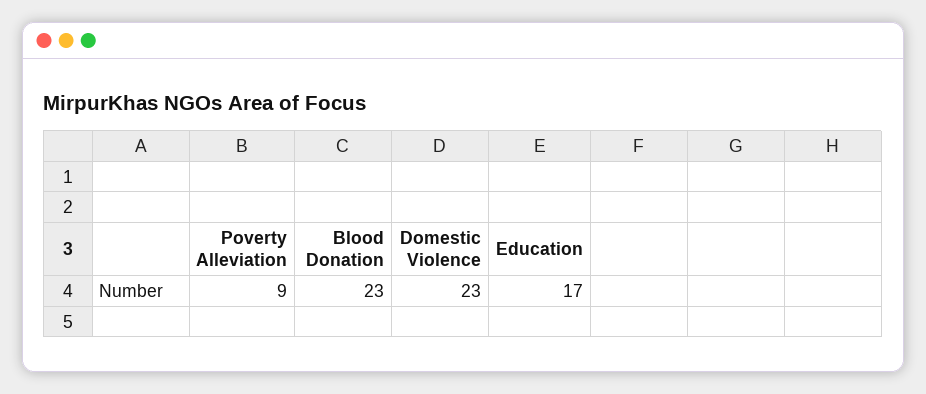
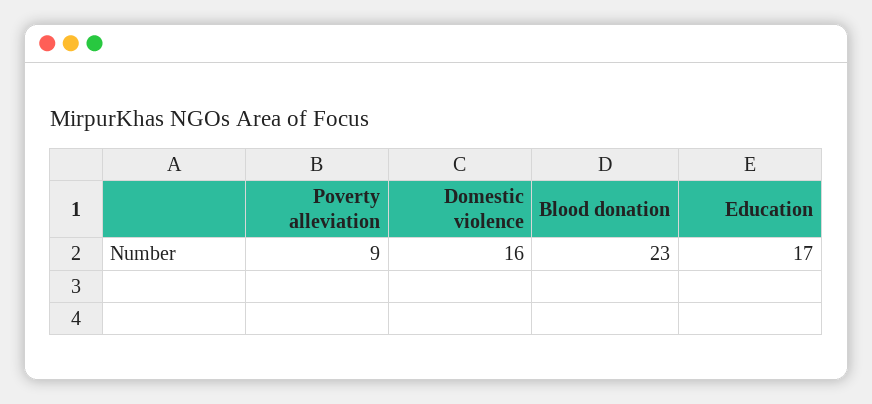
Domestic Violence: 23 -> 16

